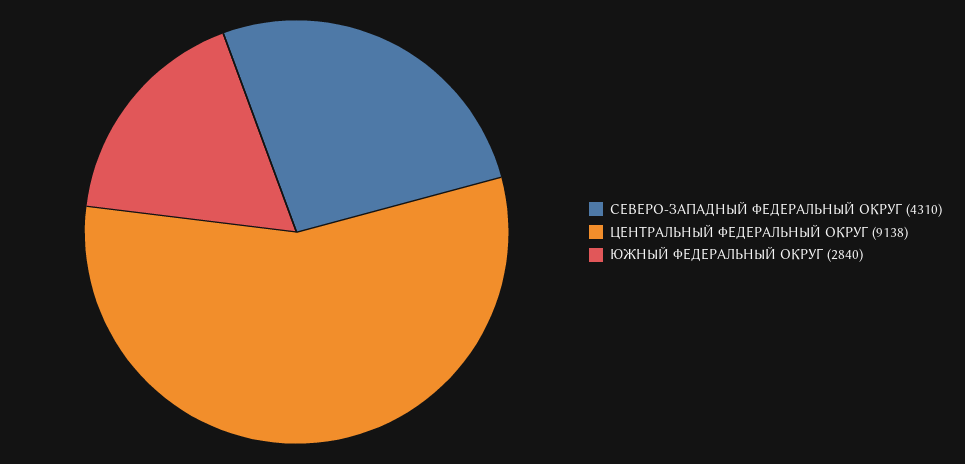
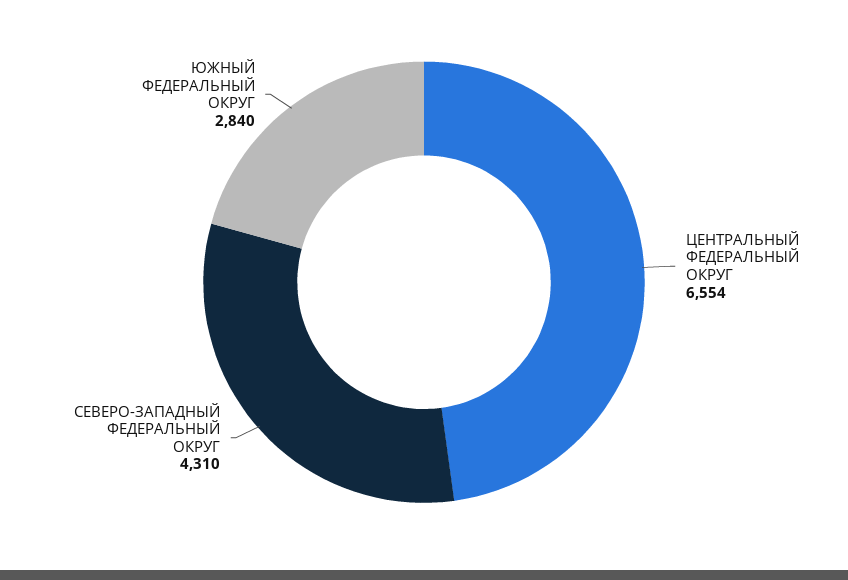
ЦЕНТРАЛЬНЫЙ ФЕДЕРАЛЬНЫЙ ОКРУГ: 9138 -> 6554

